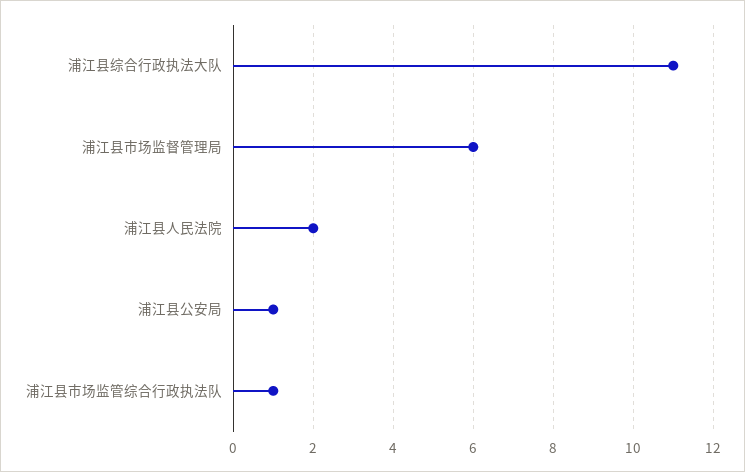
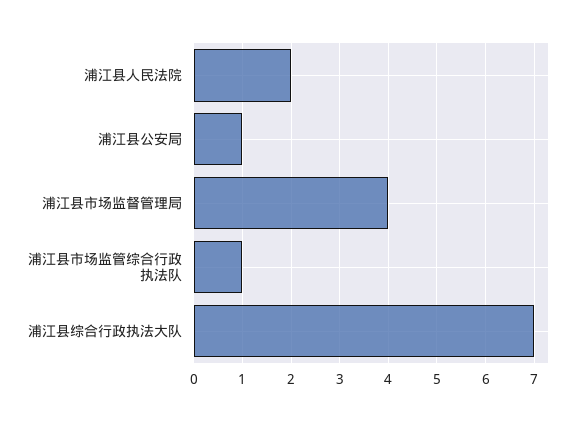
浦江县综合行政执法大队: 11 -> 7
浦江县市场监督管理局: 6 -> 4

